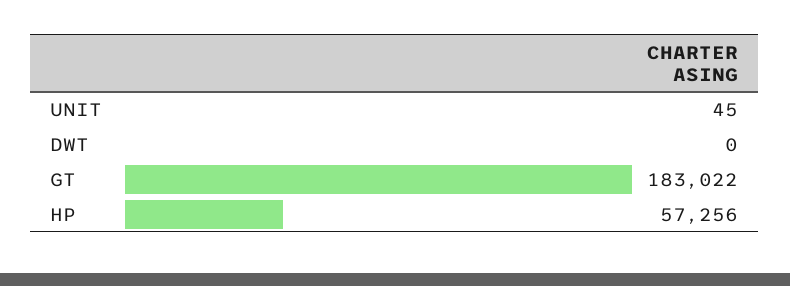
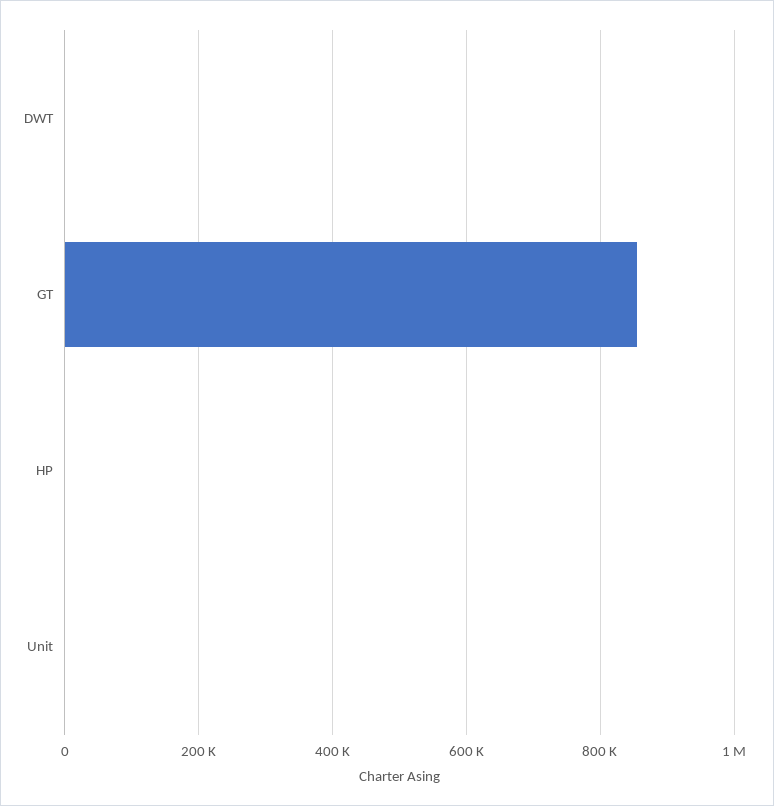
GT: 183022 -> 860000
HP: 57256 -> 0

